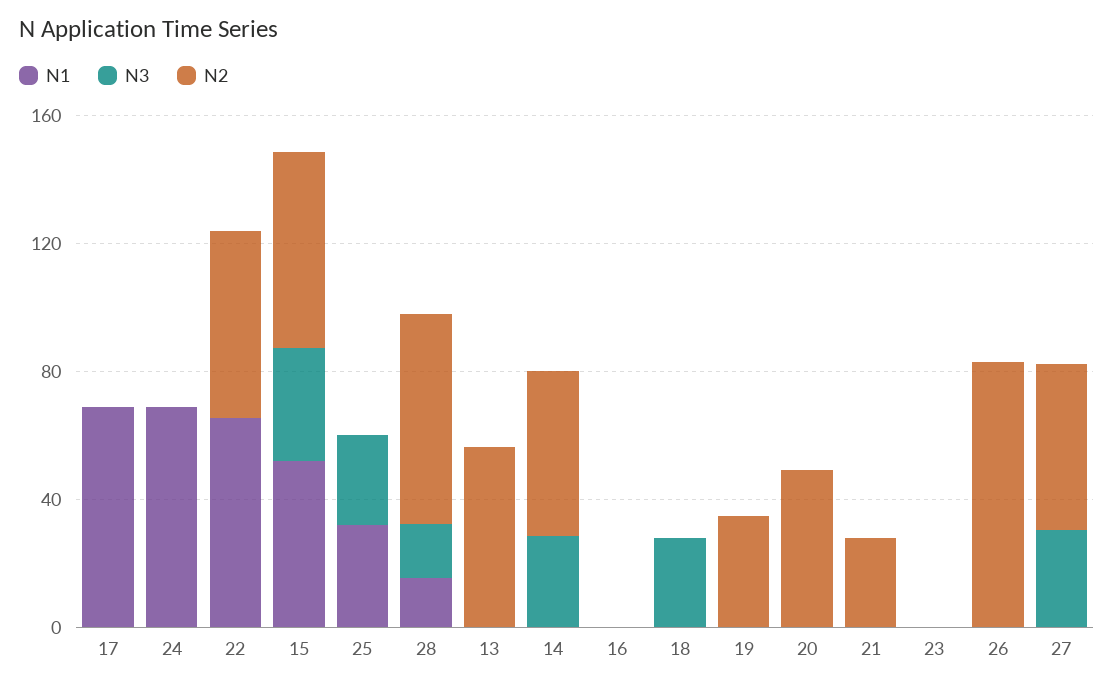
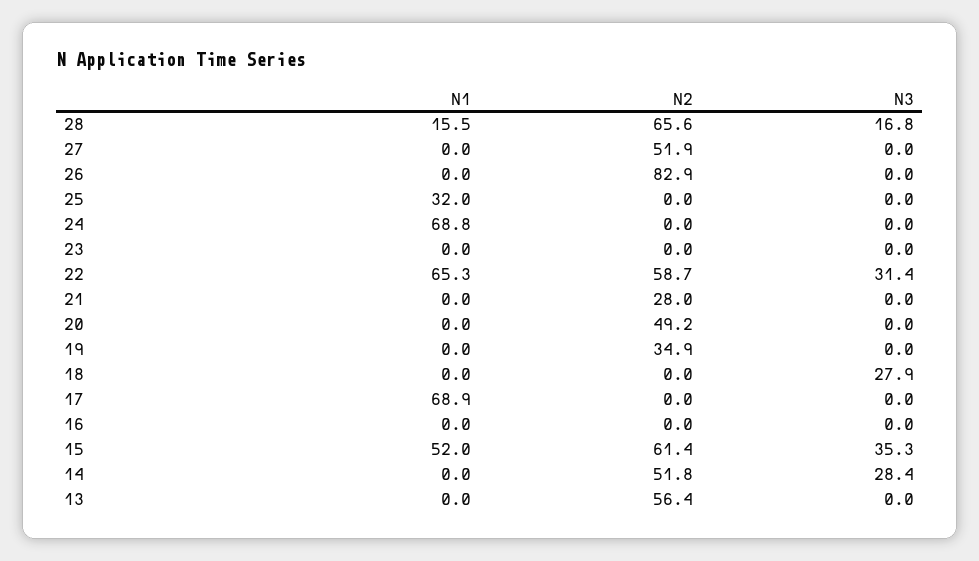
N3, 22: 0 -> 31.4
N3, 25: 30 -> 0
N3, 27: 30 -> 0

